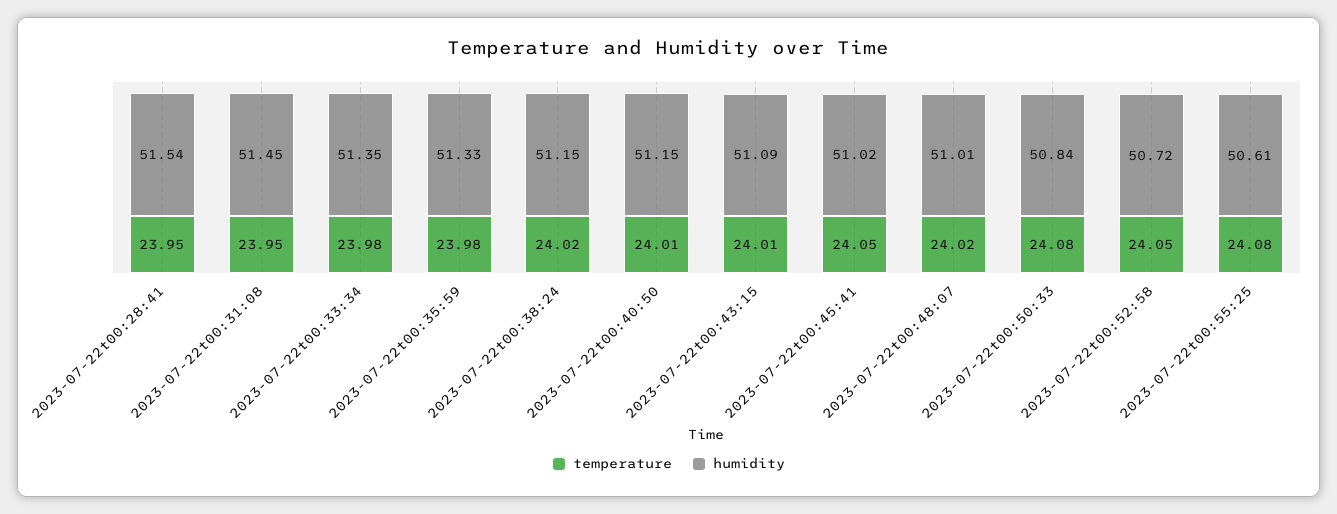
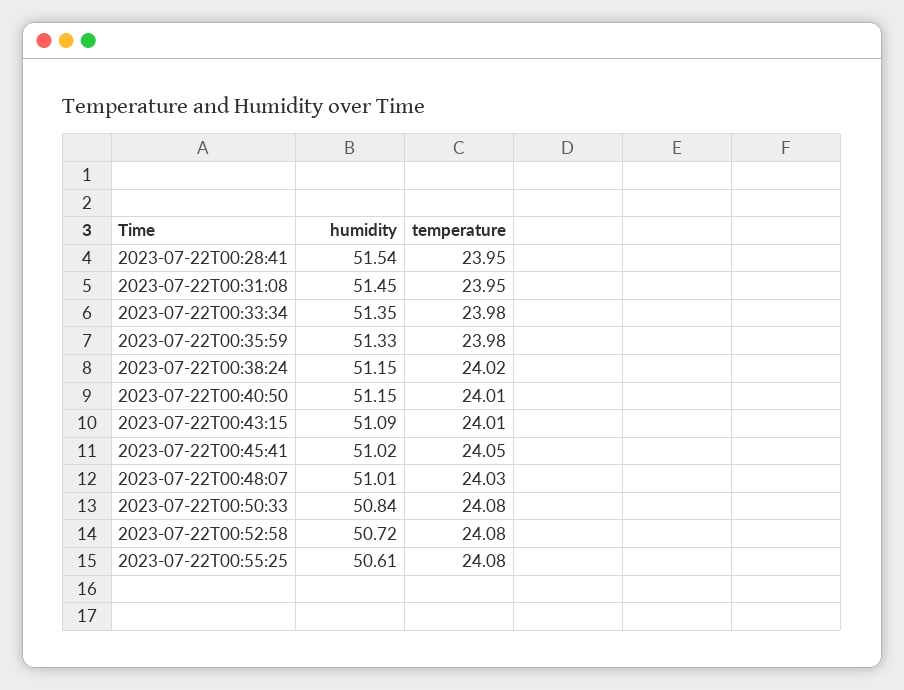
temperature, 2023-07-22t00:48:07: 24.02 -> 24.03
temperature, 2023-07-22t00:52:58: 24.05 -> 24.08

